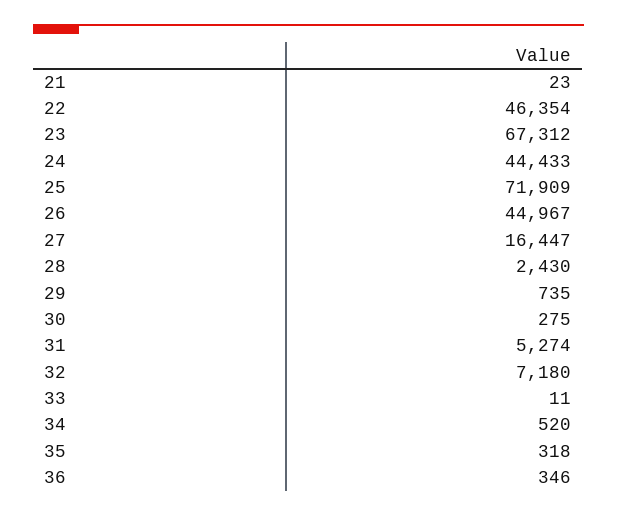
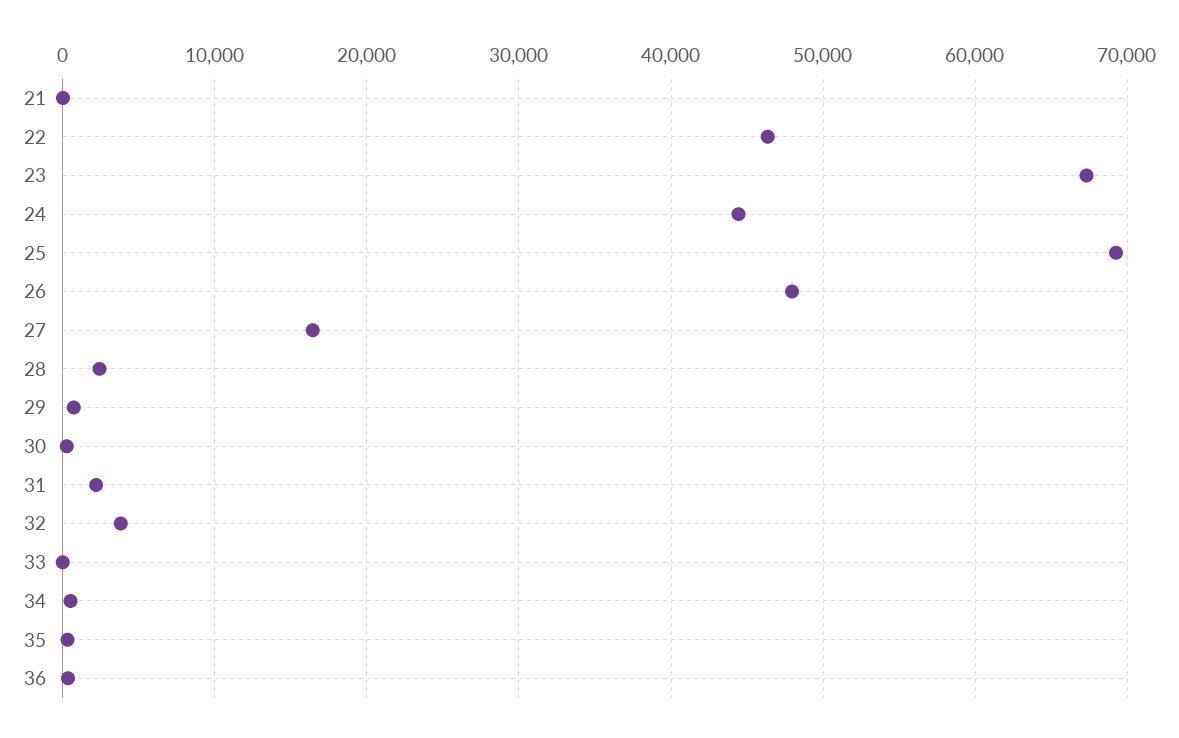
25: 71909 -> 69000
26: 44967 -> 48000
31: 5274 -> 2000
32: 7180 -> 4000

